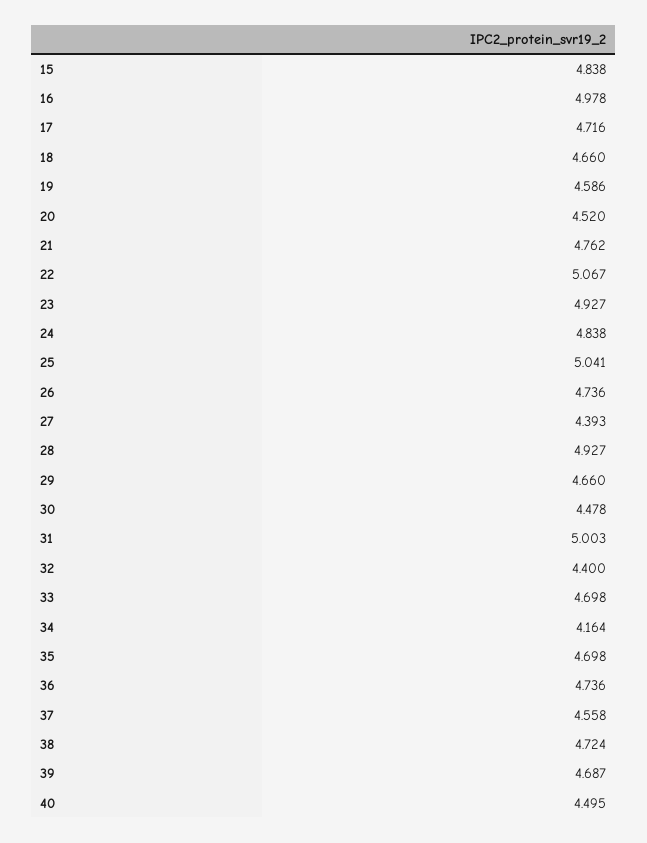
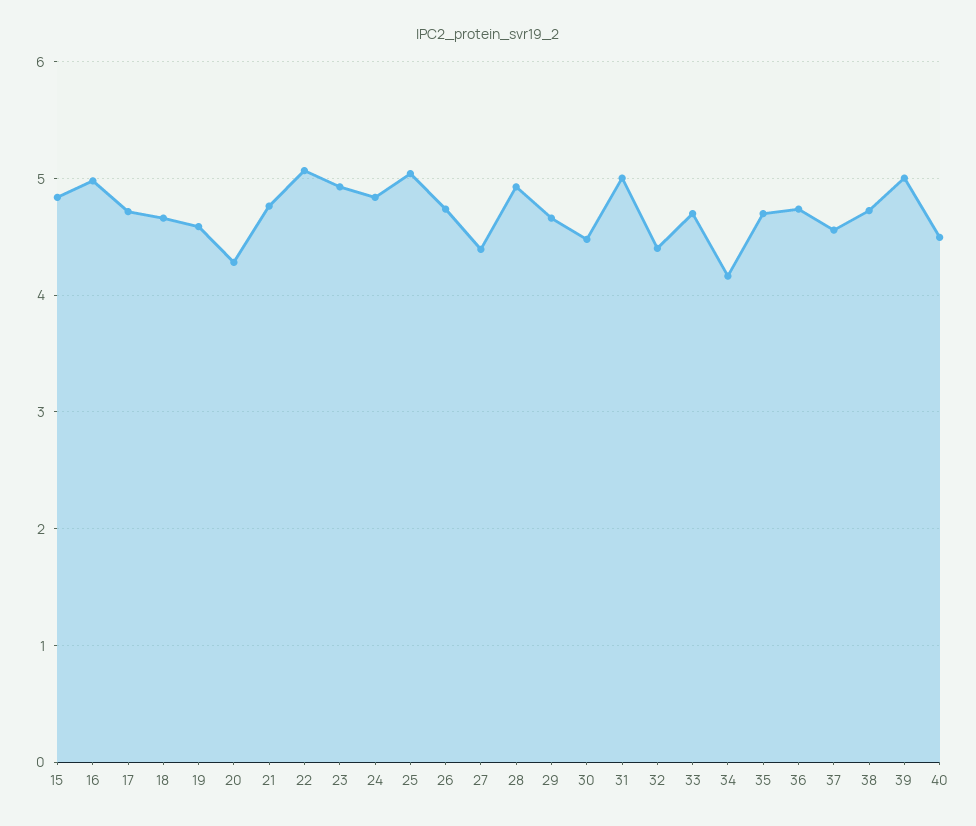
20: 4.52 -> 4.3
39: 4.687 -> 5

